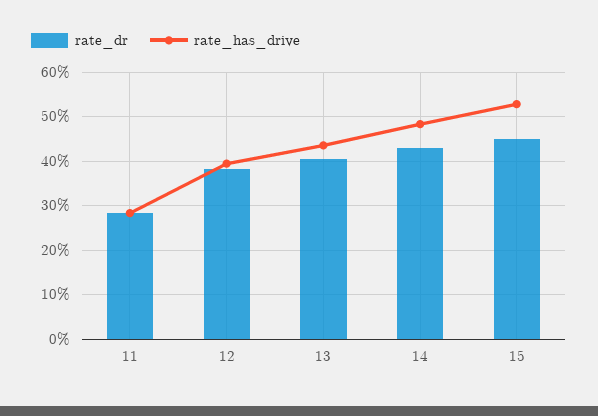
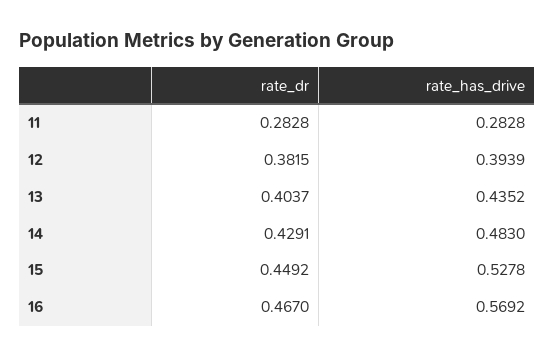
rate_dr, 16: none -> 0.467
rate_has_drive, 16: none -> 0.5692

